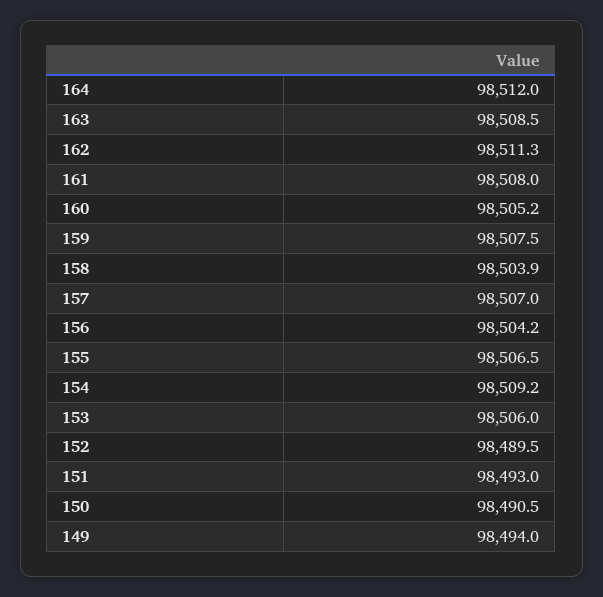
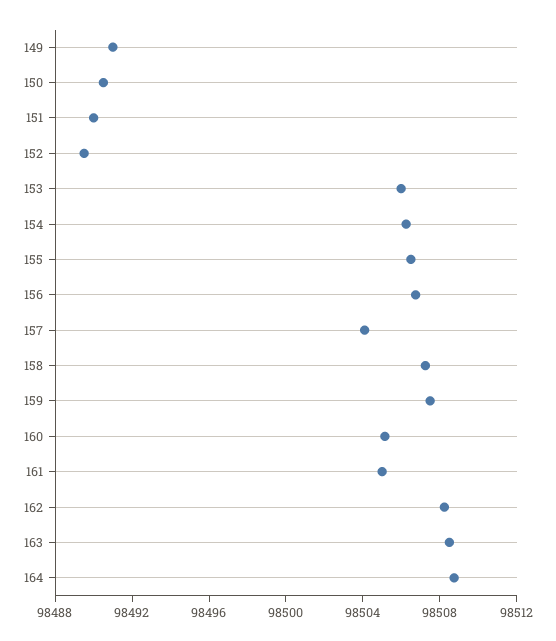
164: 98512 -> 98509
162: 98511.3 -> 98508
161: 98508 -> 98505
158: 98503.9 -> 98507
157: 98507 -> 98504
156: 98504.2 -> 98507
154: 98509.2 -> 98506
151: 98493 -> 98490
149: 98494 -> 98491

